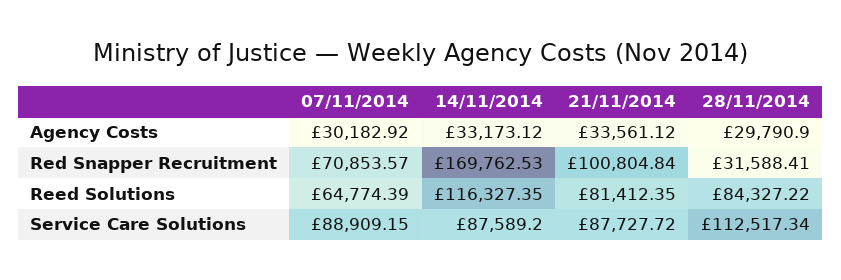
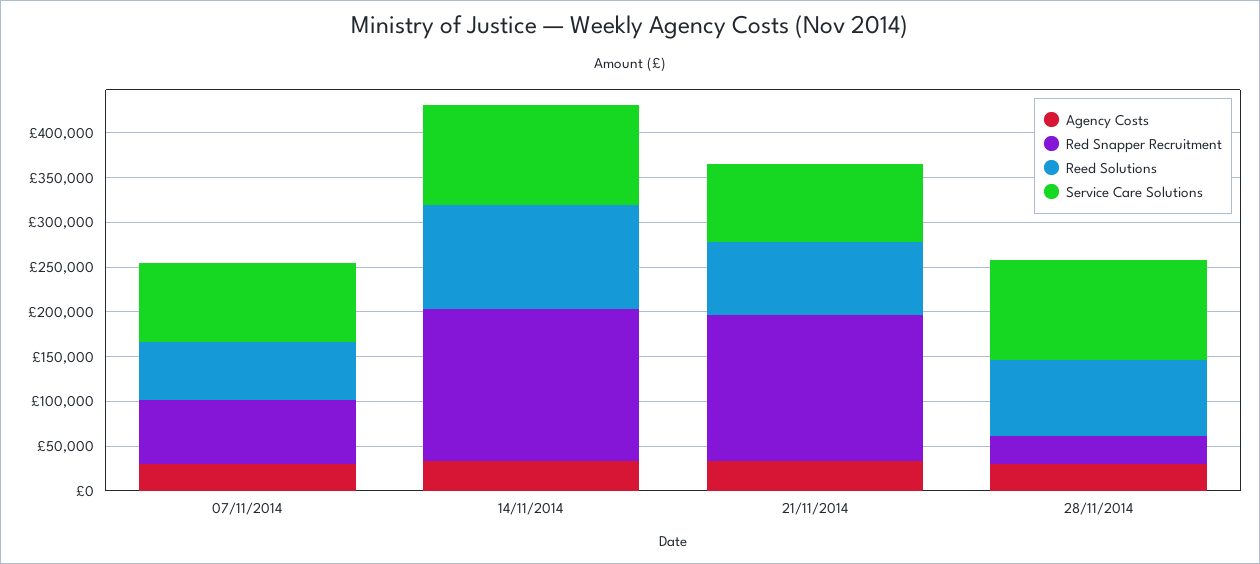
Red Snapper Recruitment, 21/11/2014: 100804.84 -> 160000
Service Care Solutions, 14/11/2014: 87589.2 -> 110000

